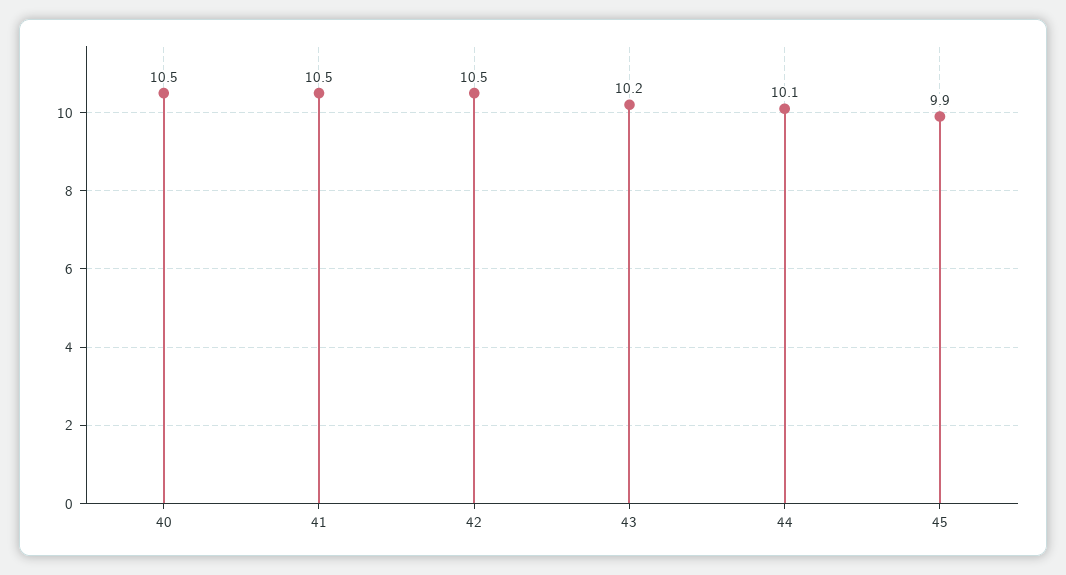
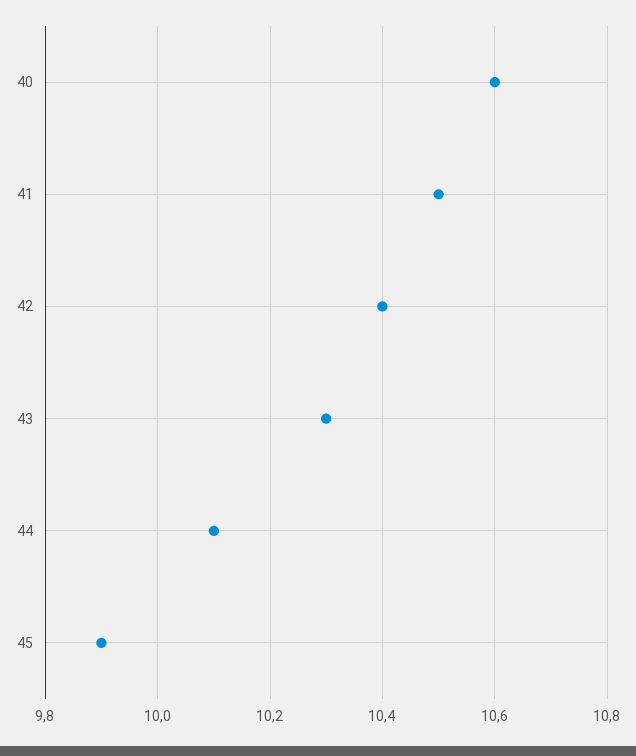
40: 10.5 -> 10.6
42: 10.5 -> 10.4
43: 10.2 -> 10.3

